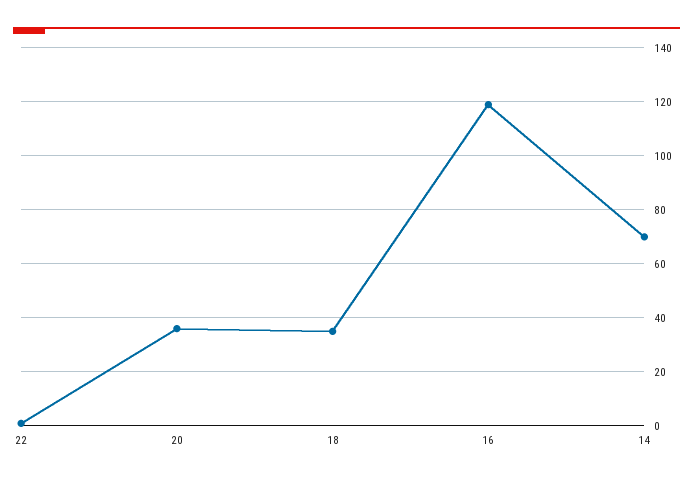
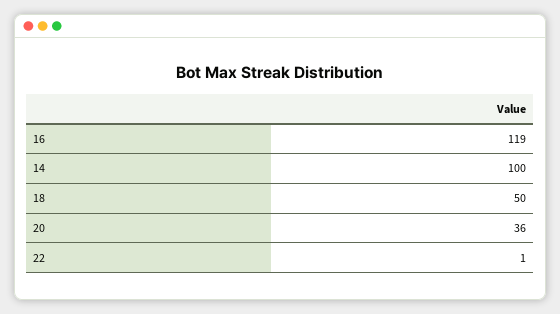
18: 35 -> 50
14: 70 -> 100

